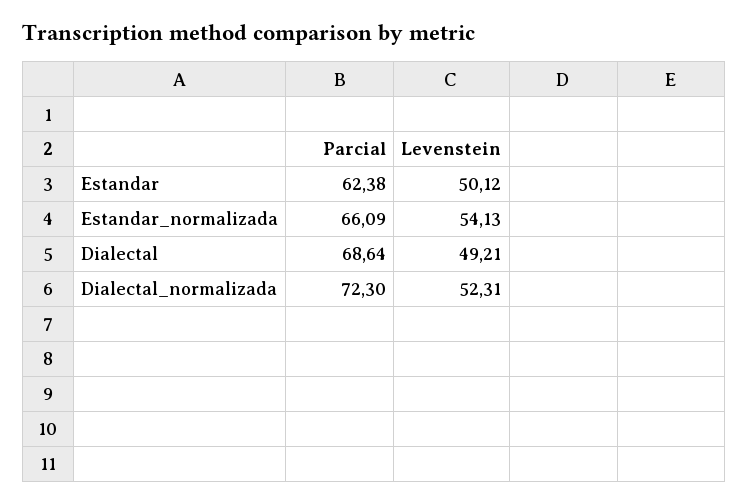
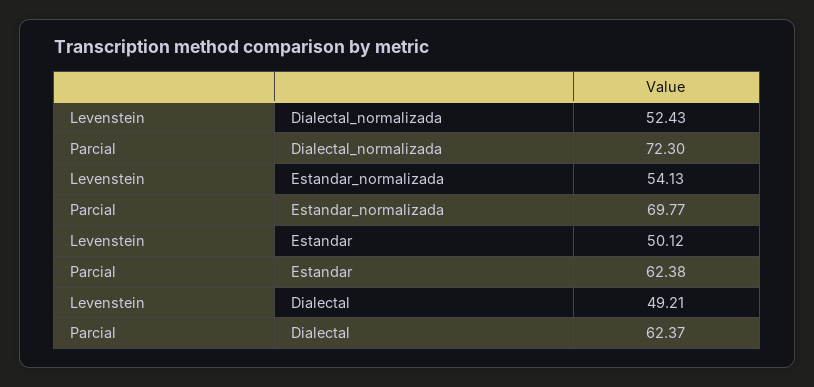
Parcial, Estandar_normalizada: 66.09 -> 69.77
Parcial, Dialectal: 68.64 -> 62.37
Levenstein, Dialectal_normalizada: 52.31 -> 52.43

